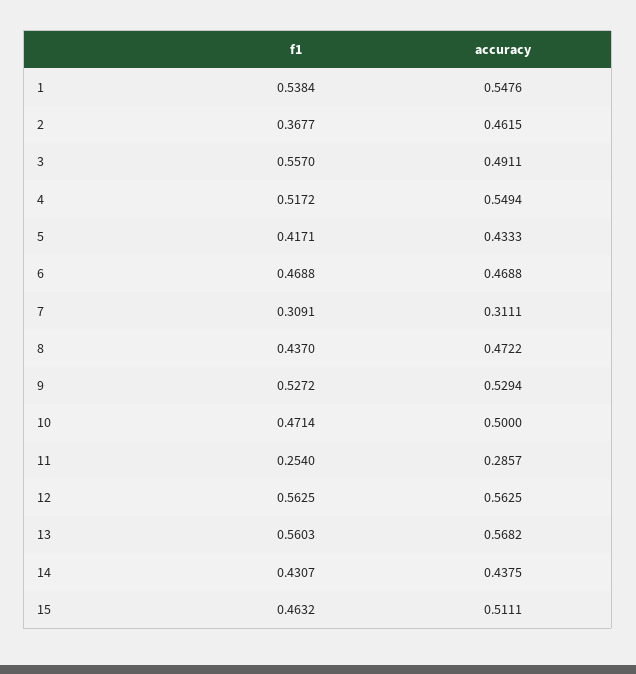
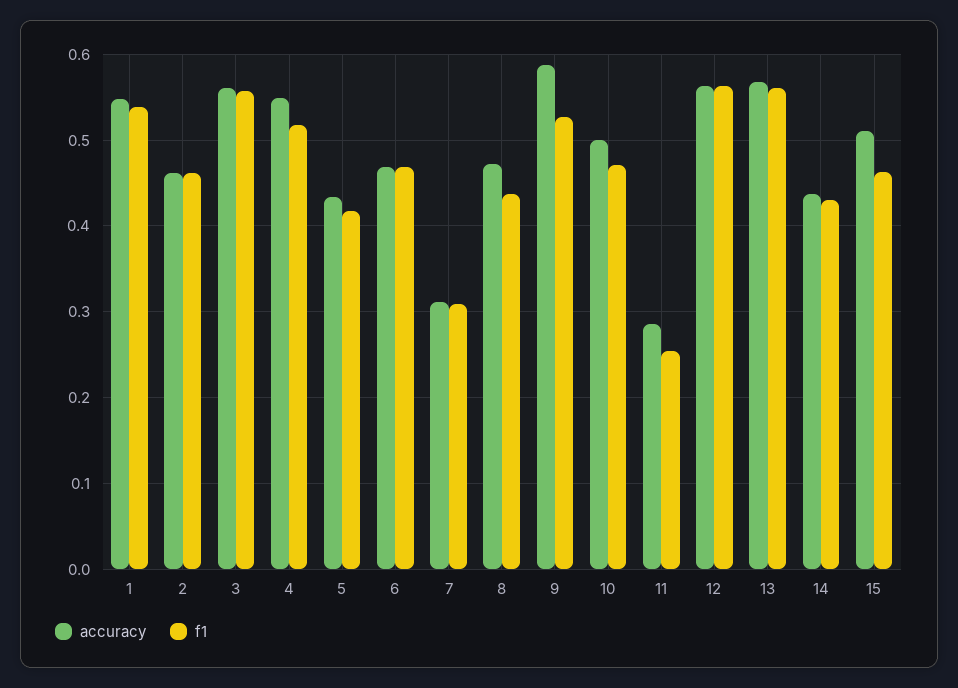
f1, 2: 0.3677 -> 0.46
accuracy, 3: 0.4911 -> 0.56
accuracy, 9: 0.5294 -> 0.59

